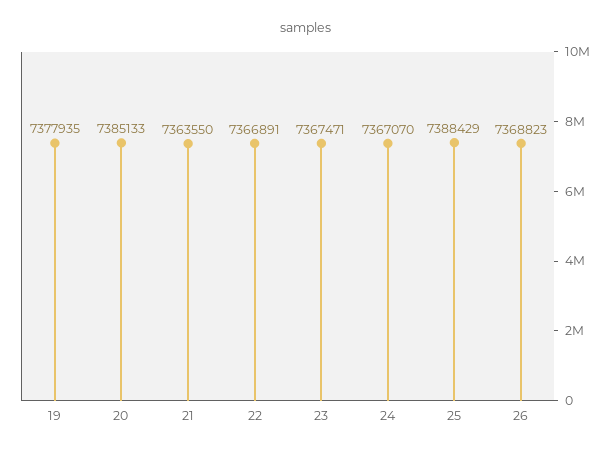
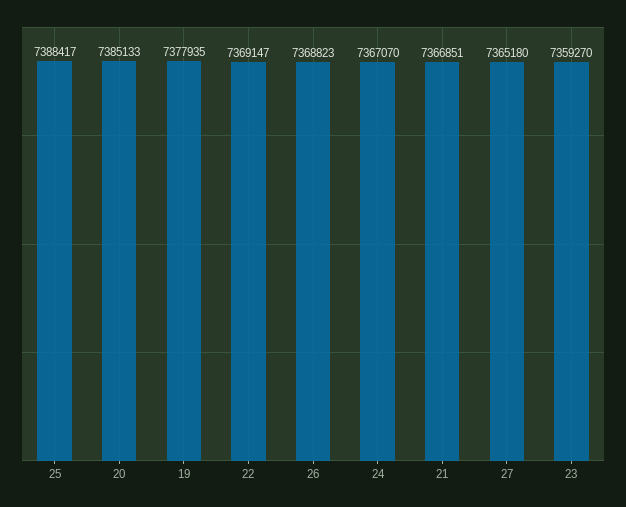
21: 7363550 -> 7366851
22: 7366891 -> 7369147
23: 7367471 -> 7359270
25: 7388429 -> 7388417
27: none -> 7365180

